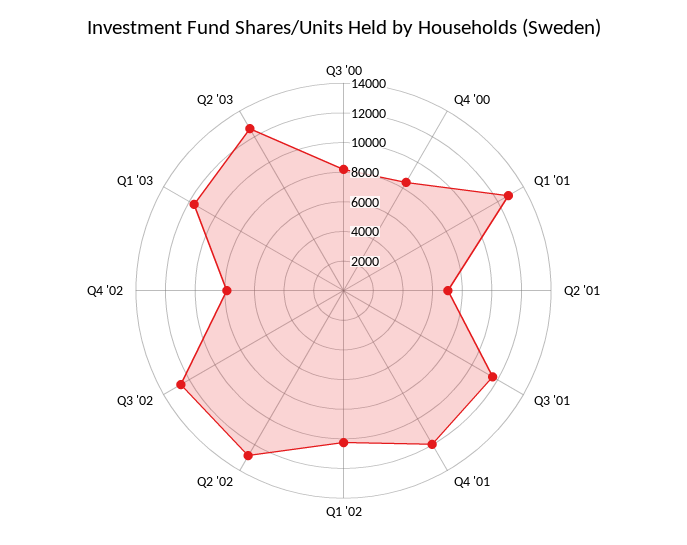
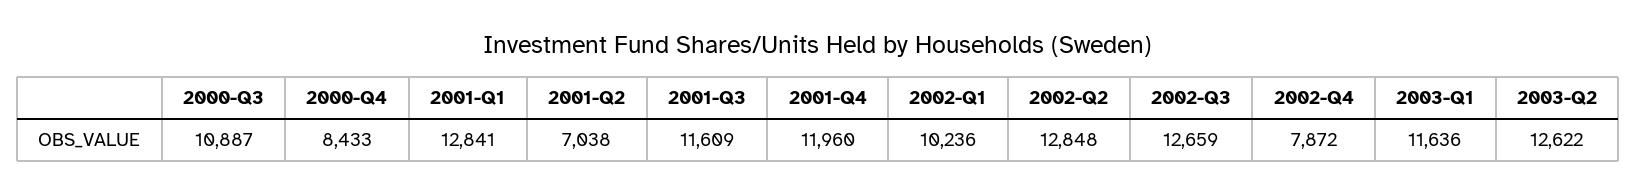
Q3 '00: 8000 -> 10887

